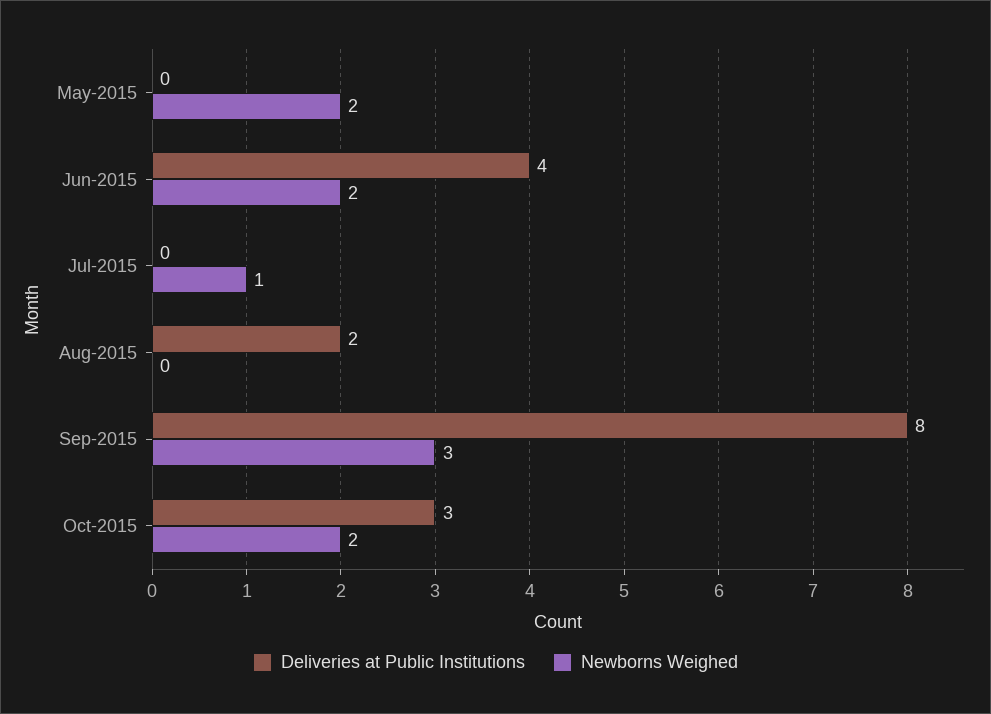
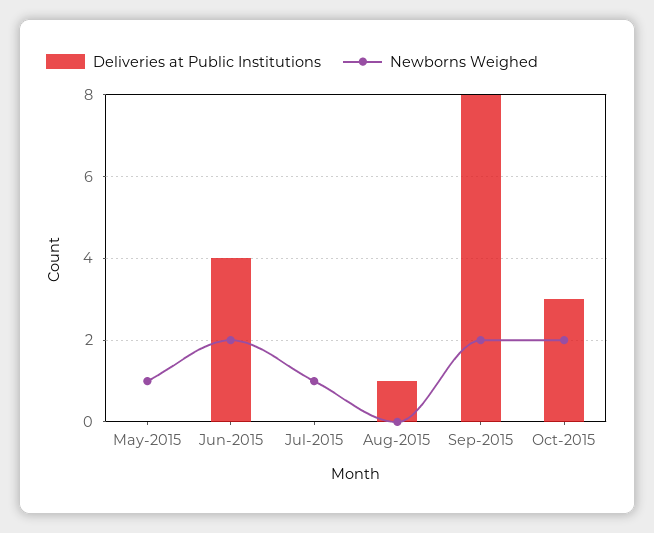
Newborns Weighed, May-2015: 2 -> 1
Deliveries at Public Institutions, Aug-2015: 2 -> 1
Newborns Weighed, Sep-2015: 3 -> 2

